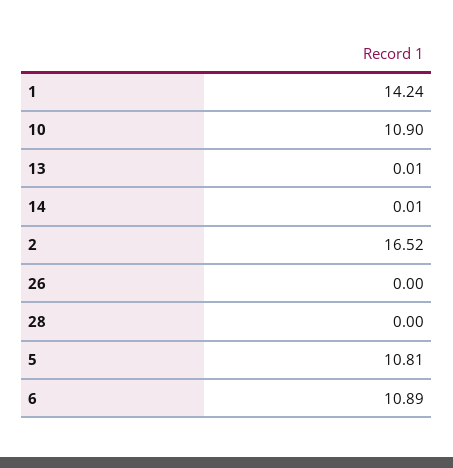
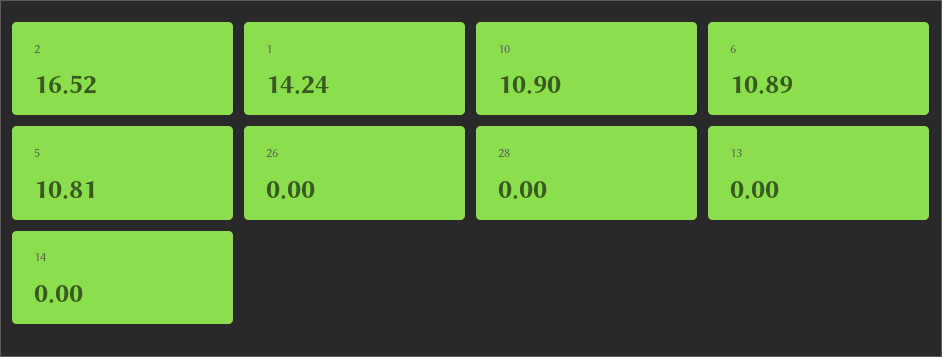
13: 0.01 -> 0
14: 0.01 -> 0

